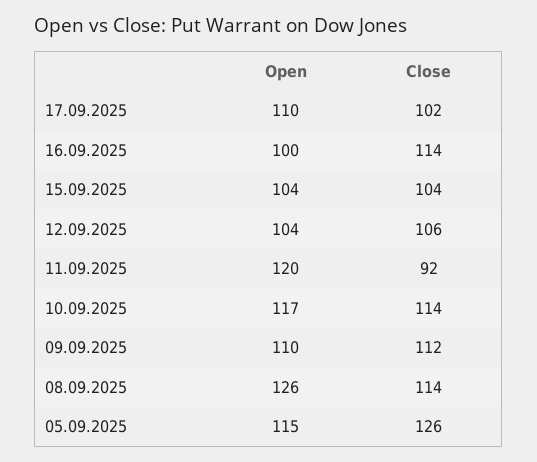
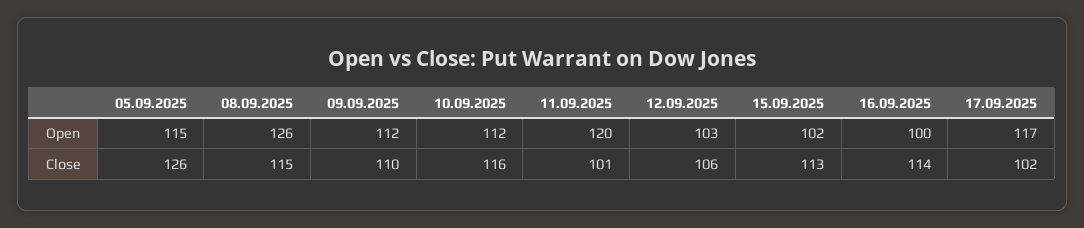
Open, 17.09.2025: 110 -> 117
Open, 15.09.2025: 104 -> 102
Close, 15.09.2025: 104 -> 113
Open, 12.09.2025: 104 -> 103
Close, 11.09.2025: 92 -> 101
Open, 10.09.2025: 117 -> 112
Close, 10.09.2025: 114 -> 116
Open, 09.09.2025: 110 -> 112
Close, 09.09.2025: 112 -> 110
Close, 08.09.2025: 114 -> 115

